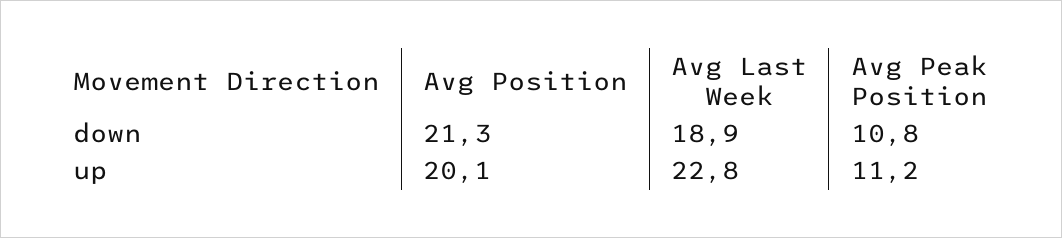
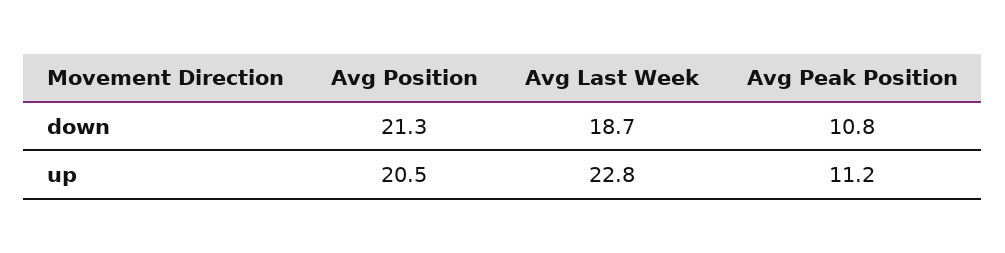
Avg Last Week, down: 18.9 -> 18.7
Avg Position, up: 20.1 -> 20.5

